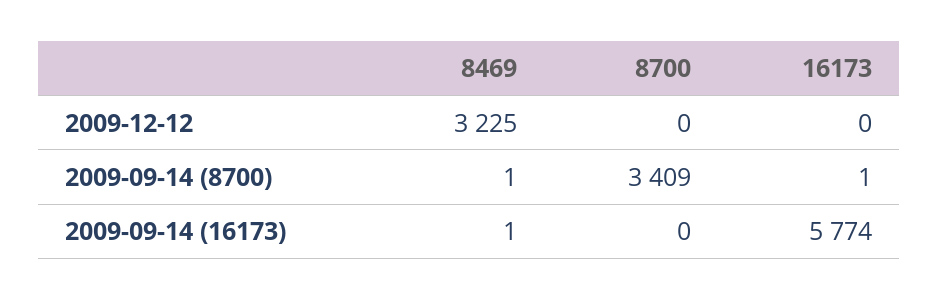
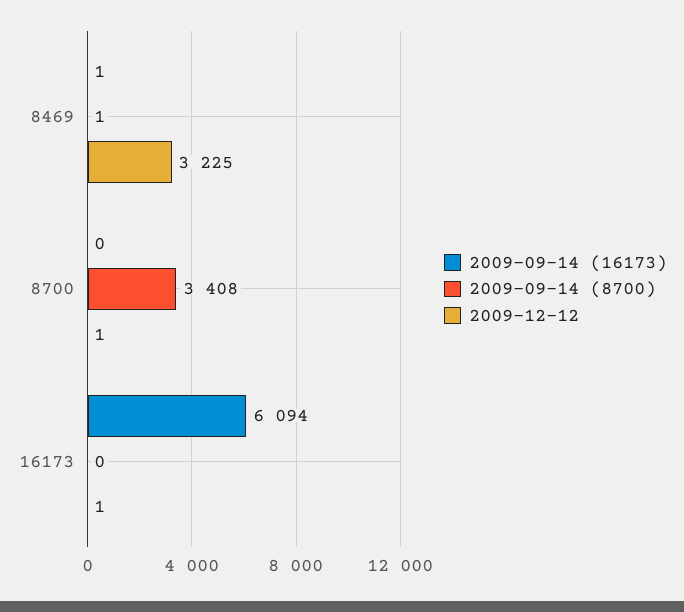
2009-12-12, 8700: 0 -> 1
2009-12-12, 16173: 0 -> 1
2009-09-14 (8700), 8700: 3409 -> 3408
2009-09-14 (8700), 16173: 1 -> 0
2009-09-14 (16173), 16173: 5774 -> 6094

